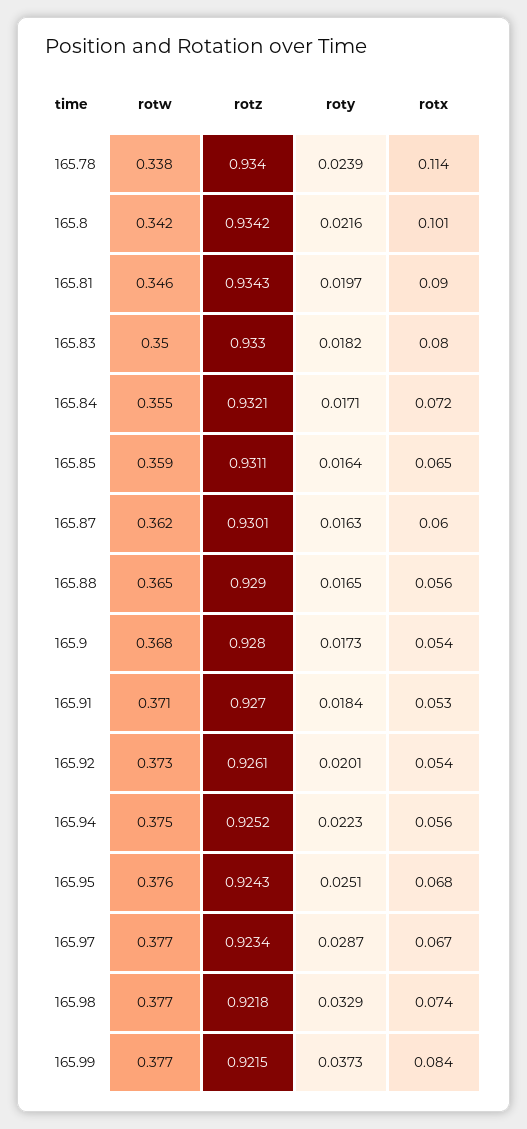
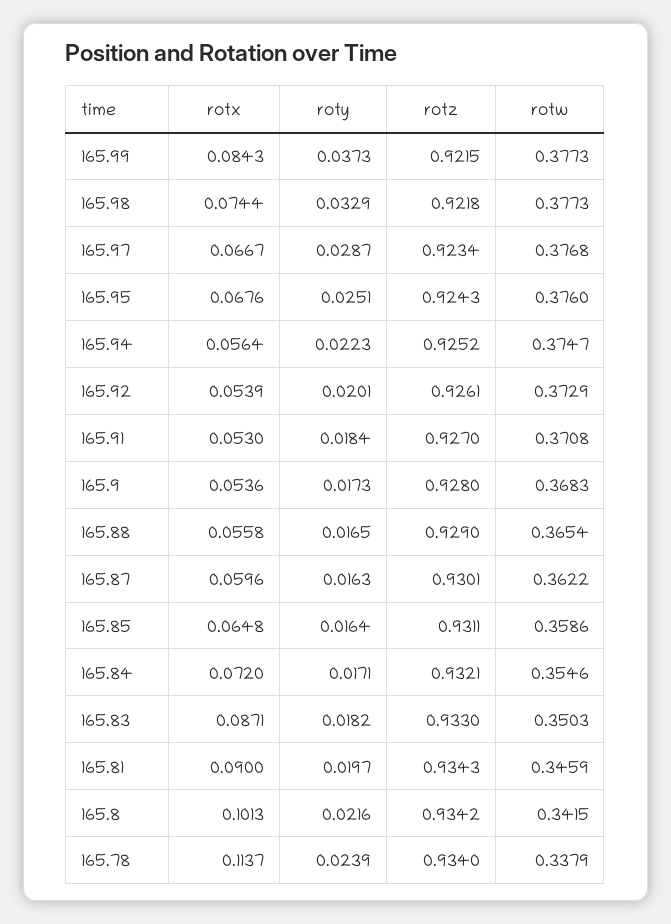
rotx, 165.83: 0.08 -> 0.0871

